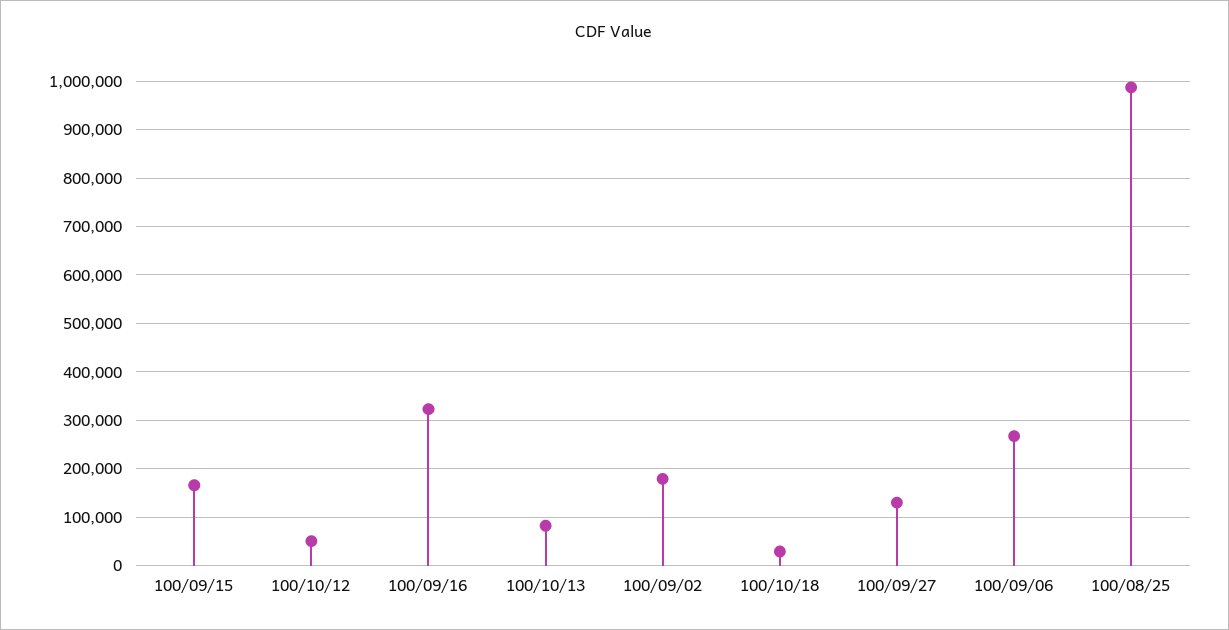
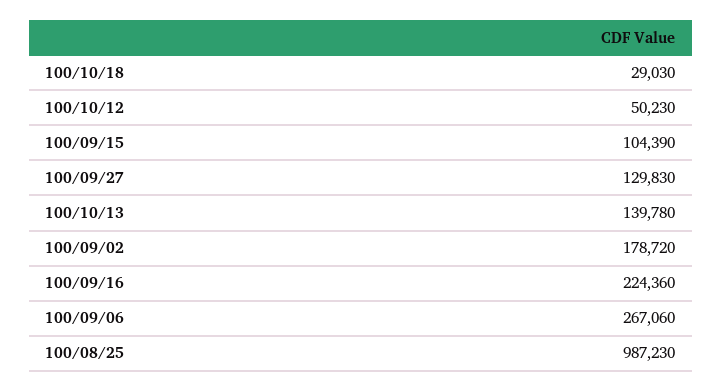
100/09/15: 160000 -> 104390
100/09/16: 320000 -> 224360
100/10/13: 80000 -> 139780

